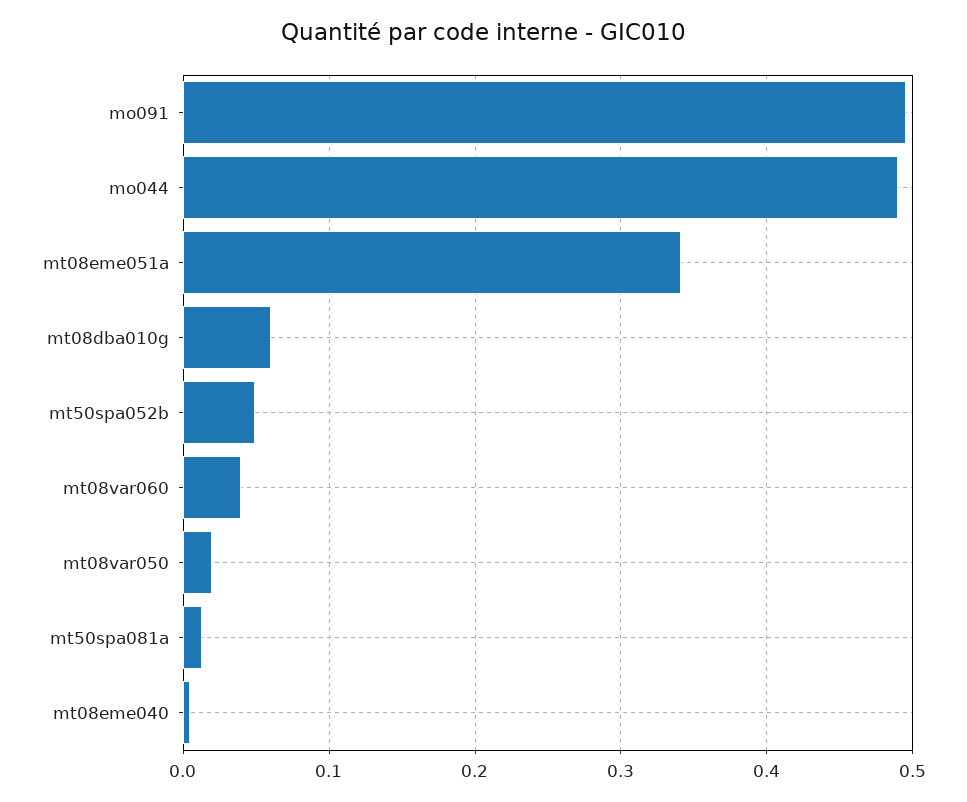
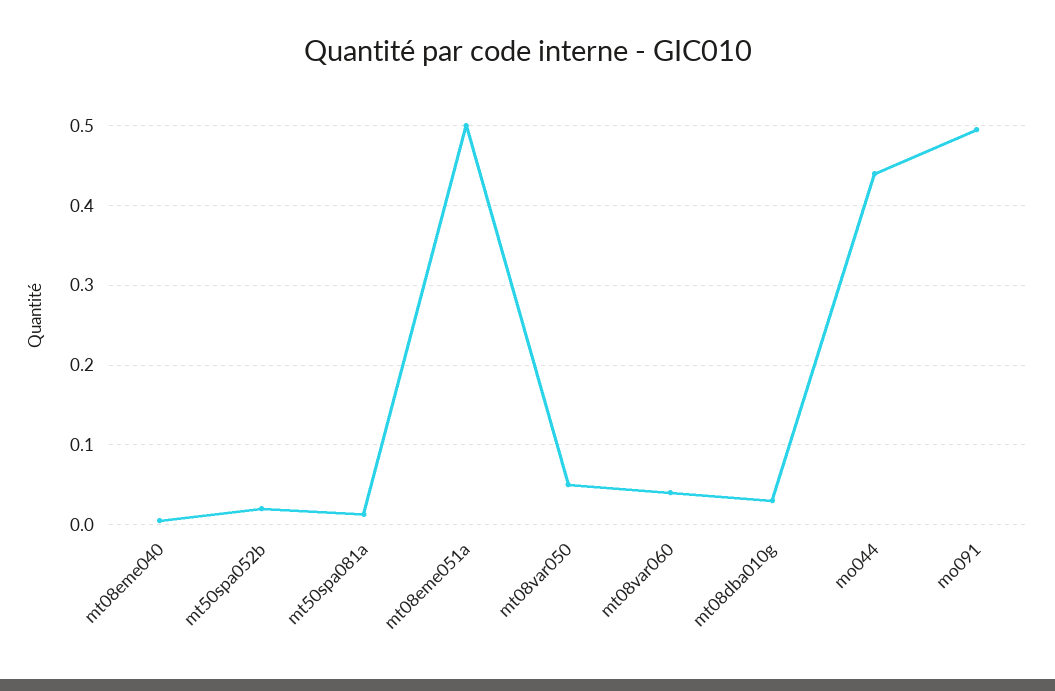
mo044: 0.49 -> 0.44
mt08eme051a: 0.34 -> 0.5
mt08dba010g: 0.06 -> 0.03
mt50spa052b: 0.05 -> 0.02
mt08var050: 0.02 -> 0.05

